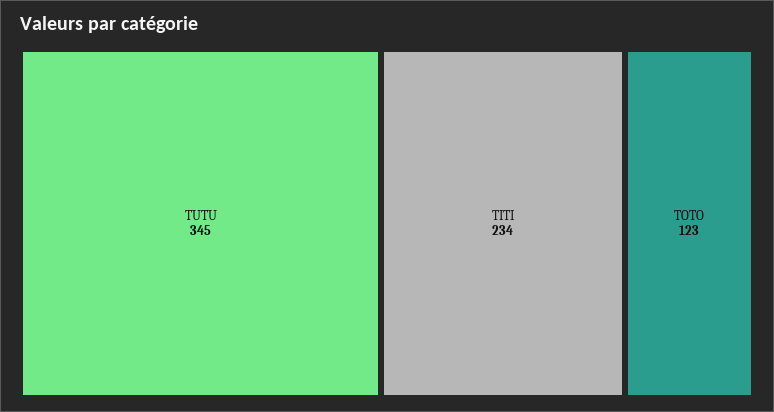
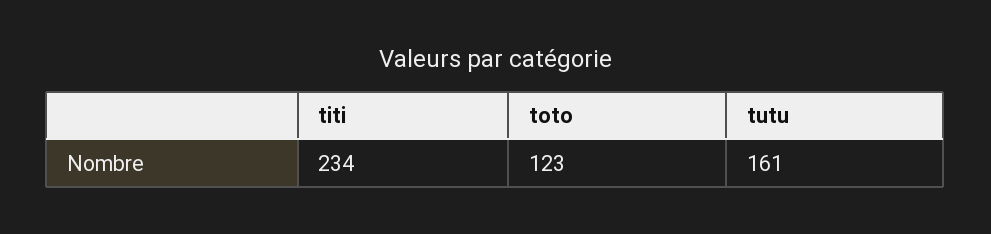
TUTU: 345 -> 161

